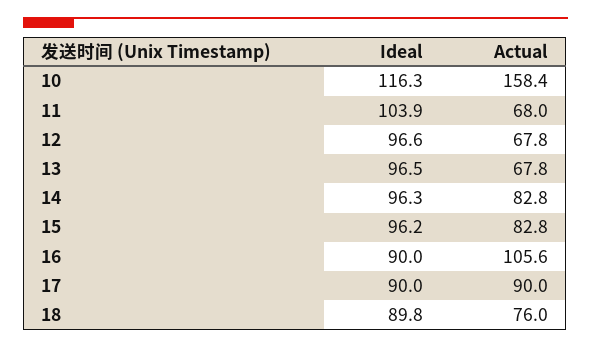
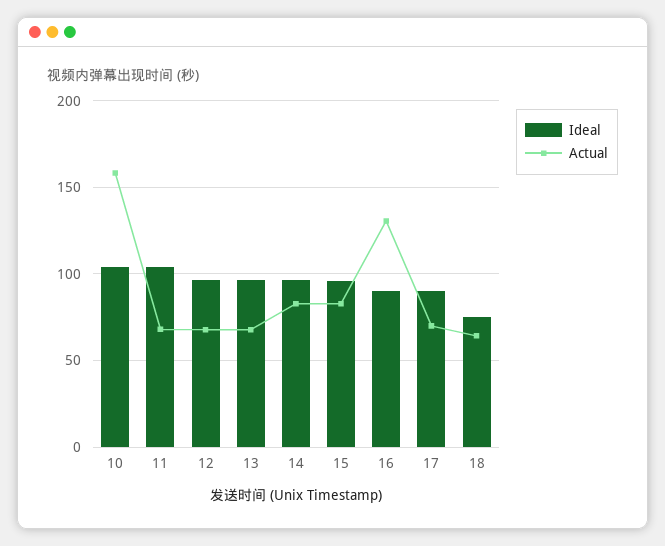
Ideal, 10: 116.3 -> 105
Actual, 16: 105.6 -> 130
Actual, 17: 90 -> 70
Ideal, 18: 89.8 -> 75
Actual, 18: 76 -> 65

